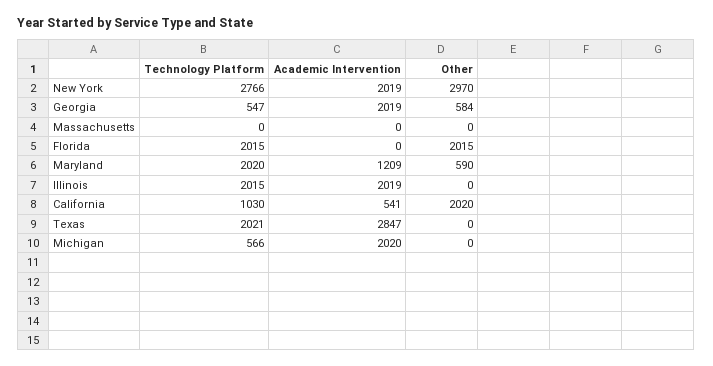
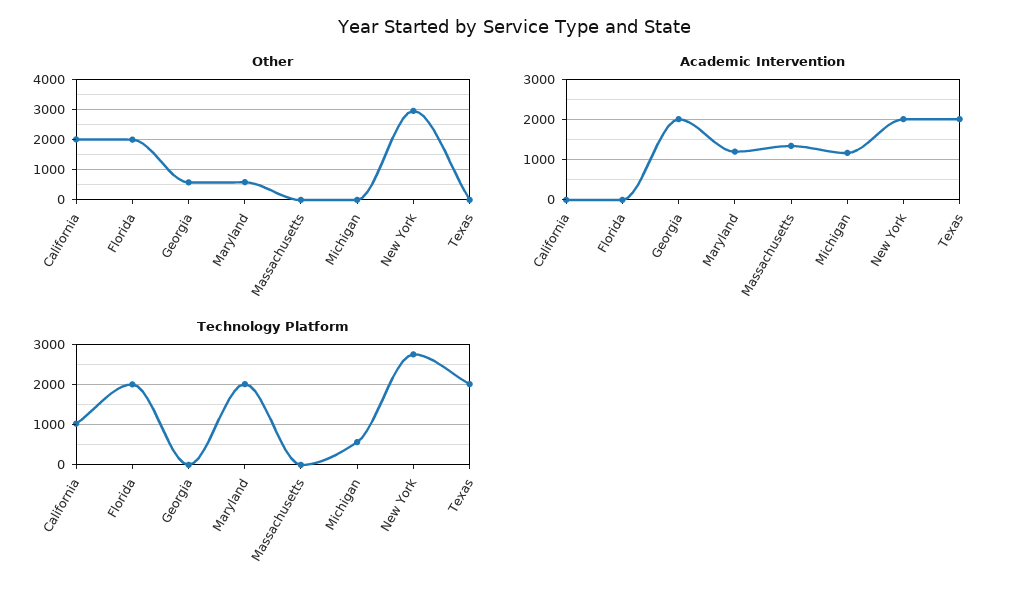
Technology Platform, Georgia: 547 -> 0
Academic Intervention, Massachusetts: 0 -> 1400
Technology Platform, Illinois: 2015 -> none
Academic Intervention, Illinois: 2019 -> none
Other, Illinois: 0 -> none
Academic Intervention, California: 541 -> 0
Academic Intervention, Texas: 2847 -> 2000
Academic Intervention, Michigan: 2020 -> 1200

